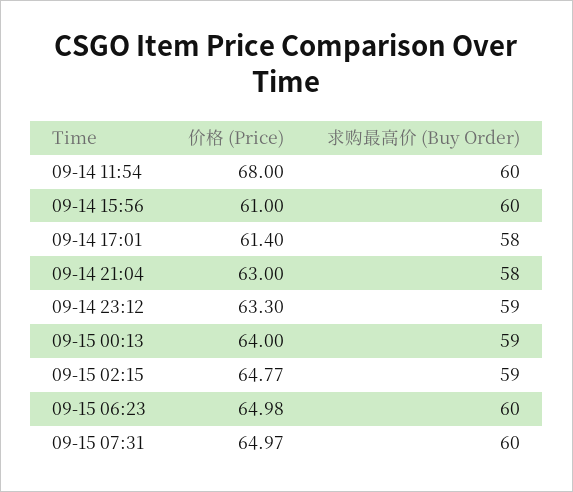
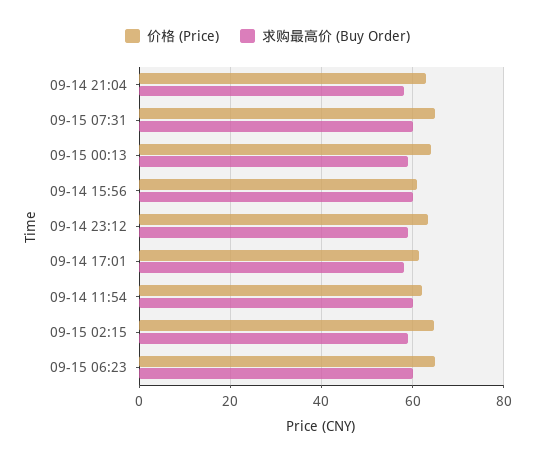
价格 (Price), 09-14 11:54: 68 -> 62

